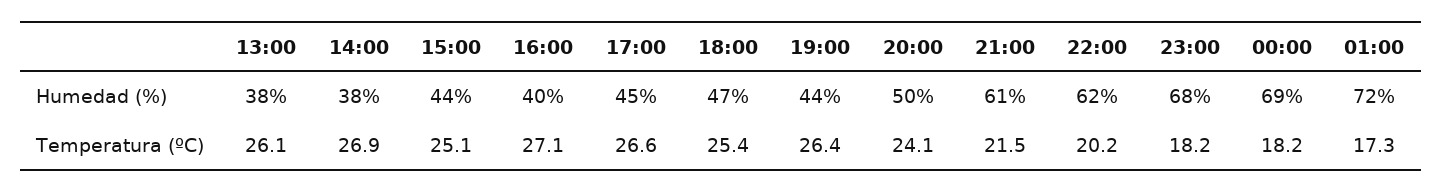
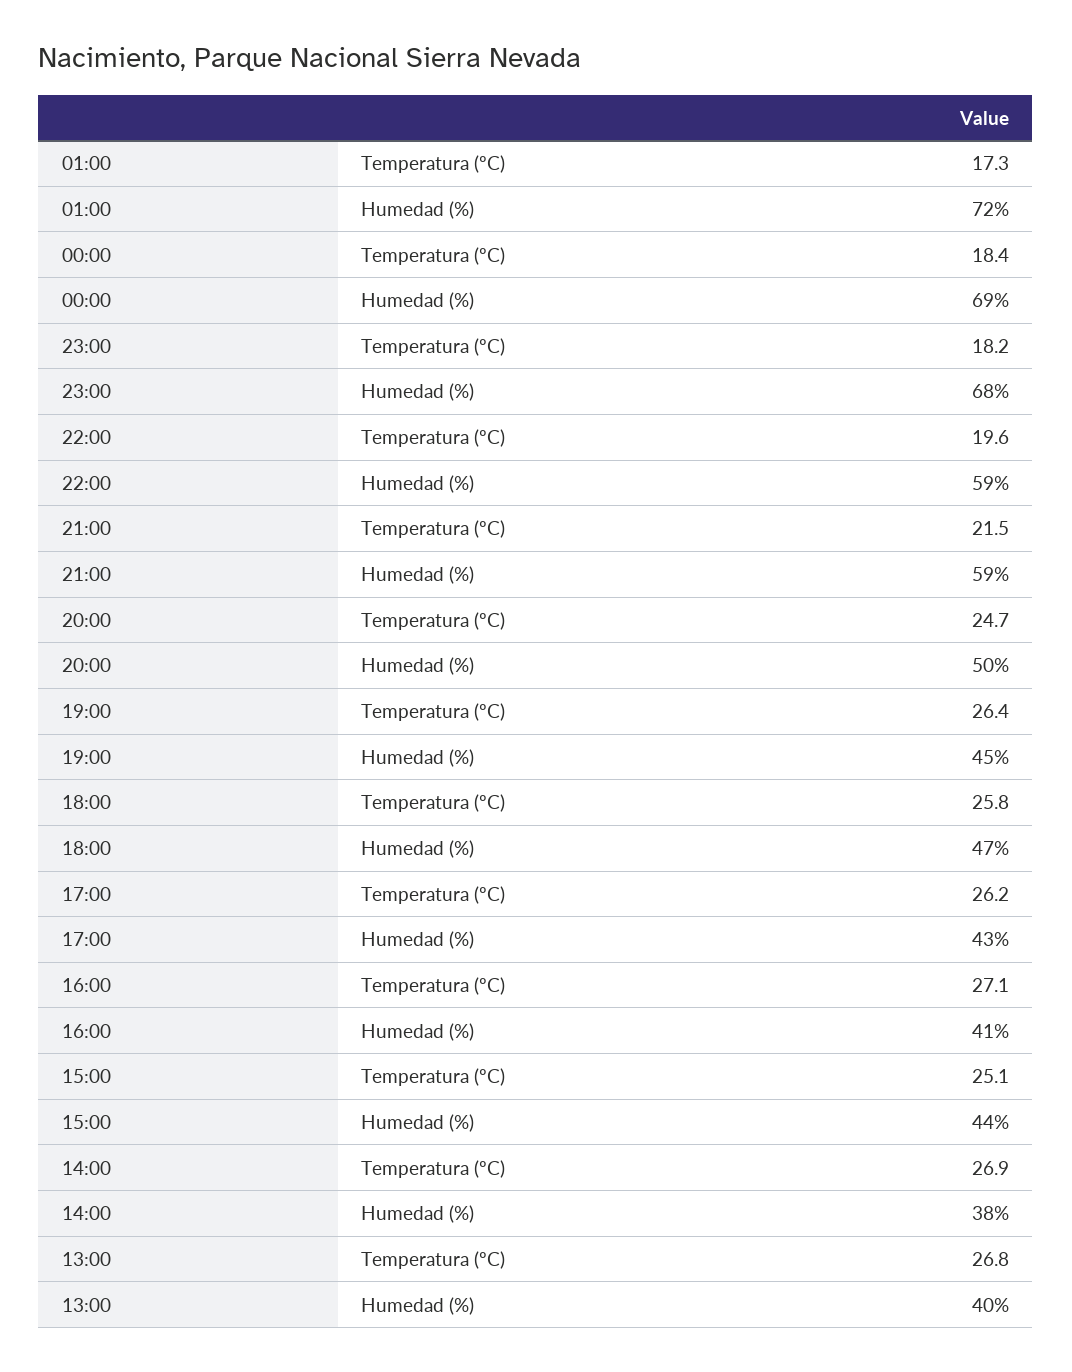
13:00, Humedad (%): 38 -> 40
16:00, Humedad (%): 40 -> 41
17:00, Humedad (%): 45 -> 43
19:00, Humedad (%): 44 -> 45
21:00, Humedad (%): 61 -> 59
22:00, Humedad (%): 62 -> 59
13:00, Temperatura (ºC): 26.1 -> 26.8
17:00, Temperatura (ºC): 26.6 -> 26.2
18:00, Temperatura (ºC): 25.4 -> 25.8
20:00, Temperatura (ºC): 24.1 -> 24.7
22:00, Temperatura (ºC): 20.2 -> 19.6
00:00, Temperatura (ºC): 18.2 -> 18.4

